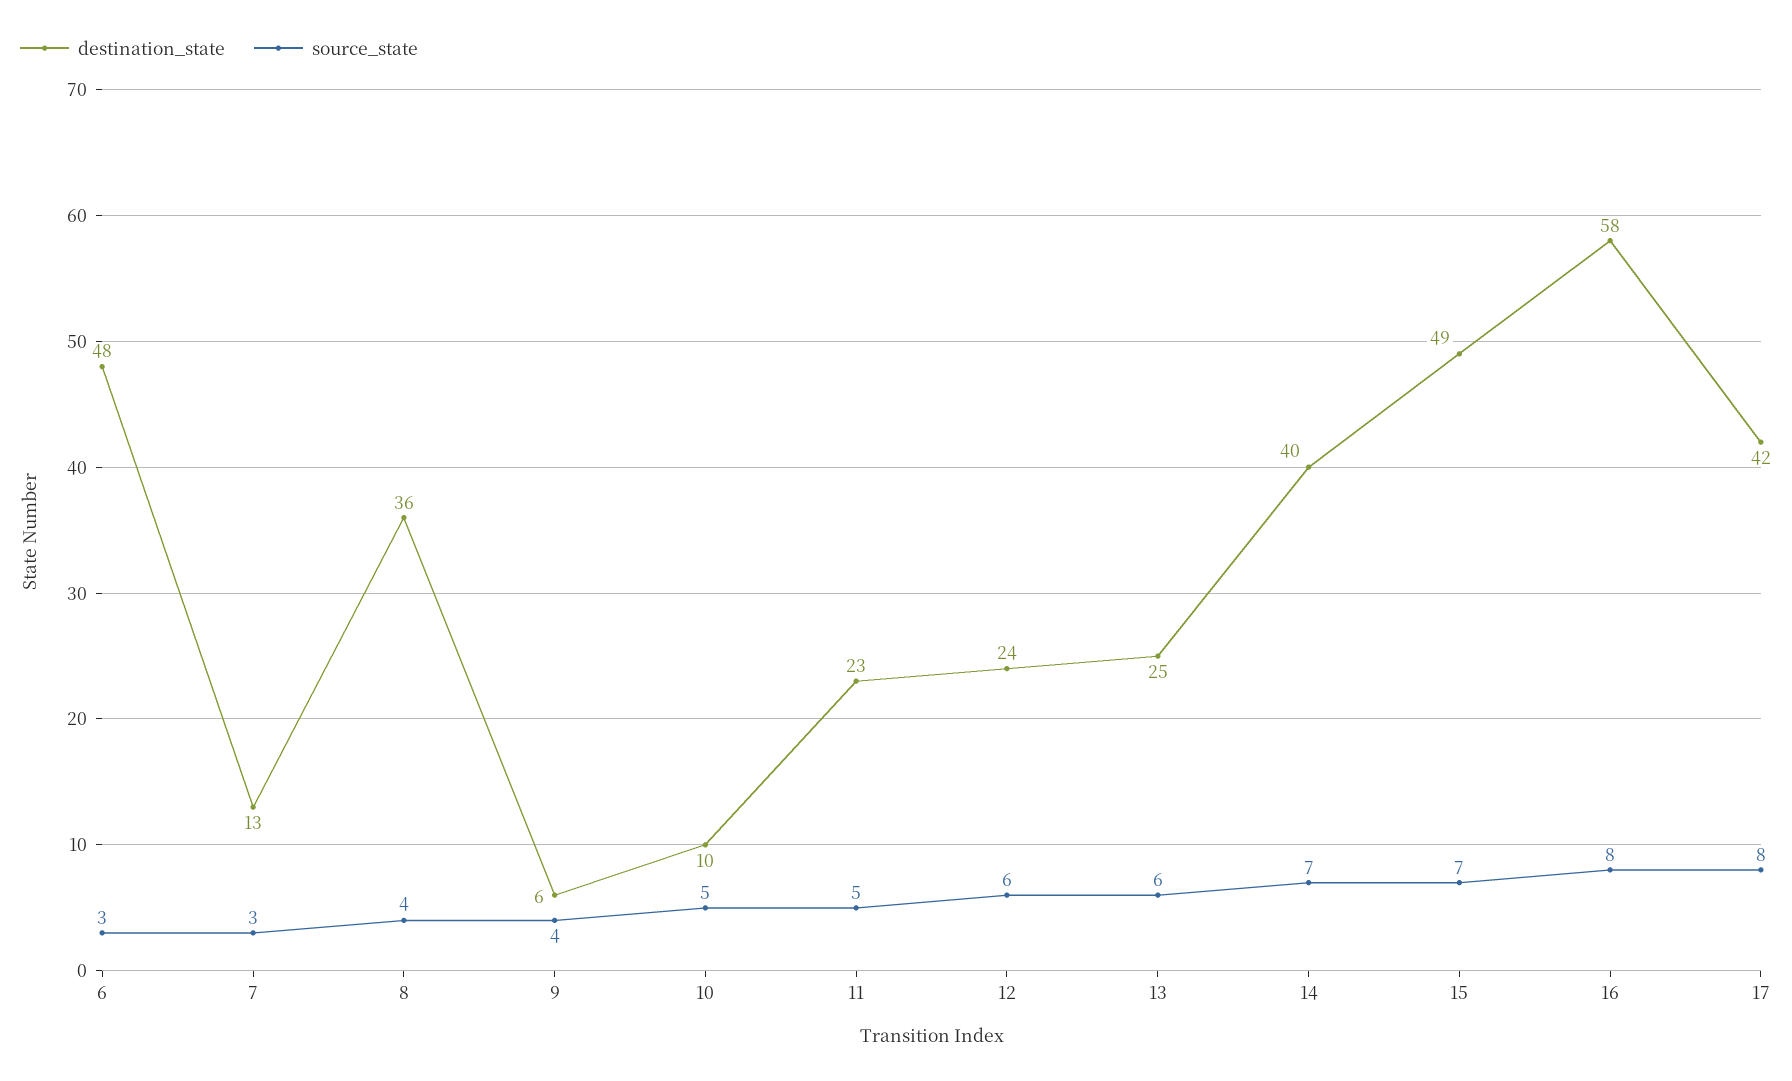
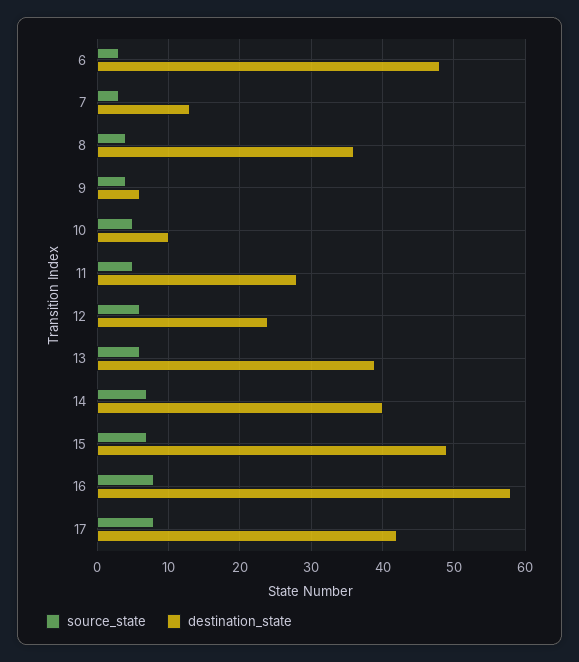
destination_state, 11: 23 -> 28
destination_state, 13: 25 -> 39

